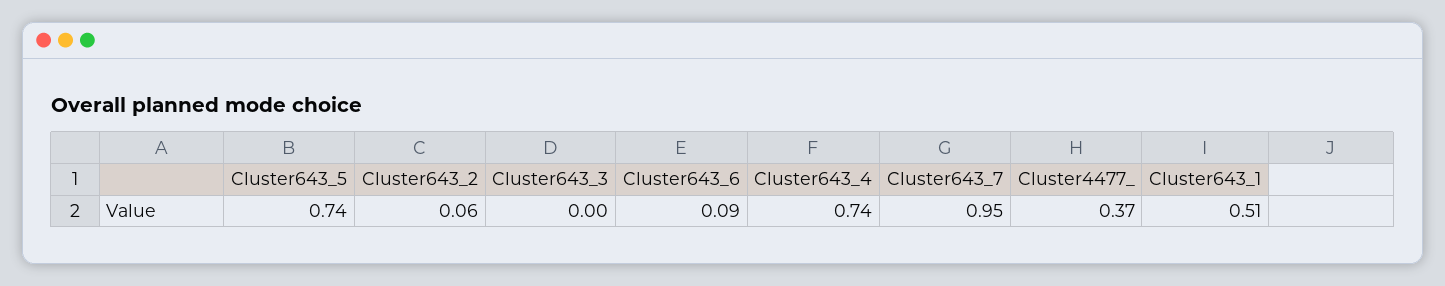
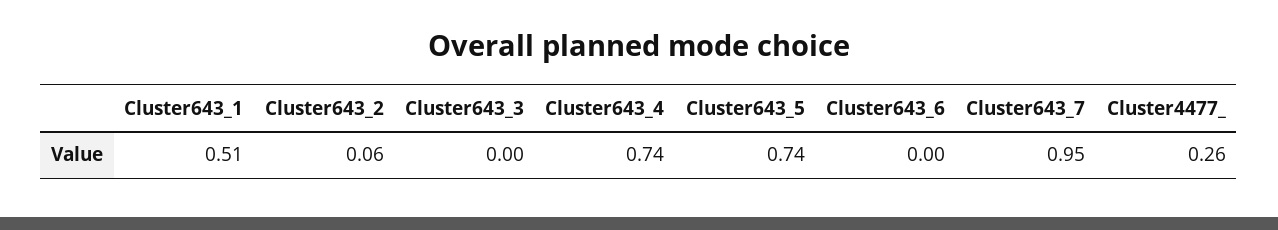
Cluster643_6: 0.09 -> 0
Cluster4477_: 0.37 -> 0.26

